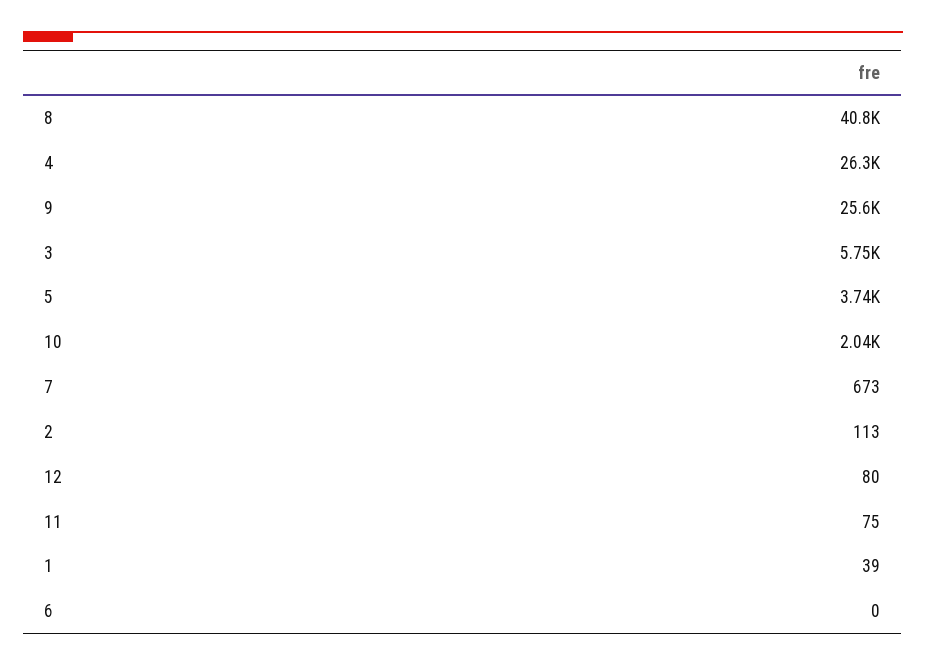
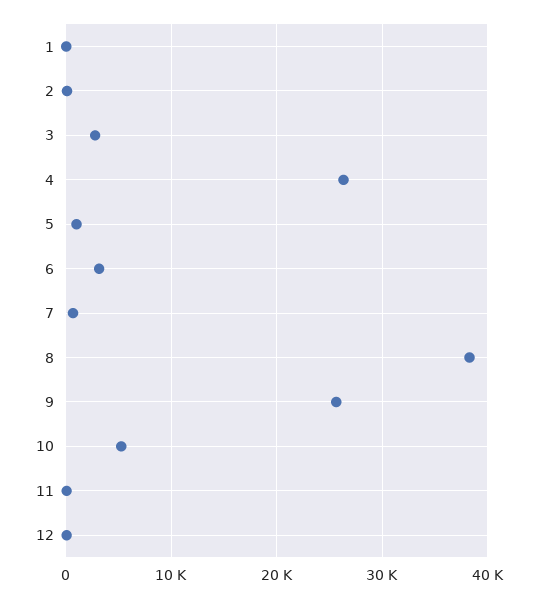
8: 40800 -> 38000
3: 5750 -> 3000
5: 3740 -> 1000
10: 2040 -> 5000
6: 0 -> 3000

